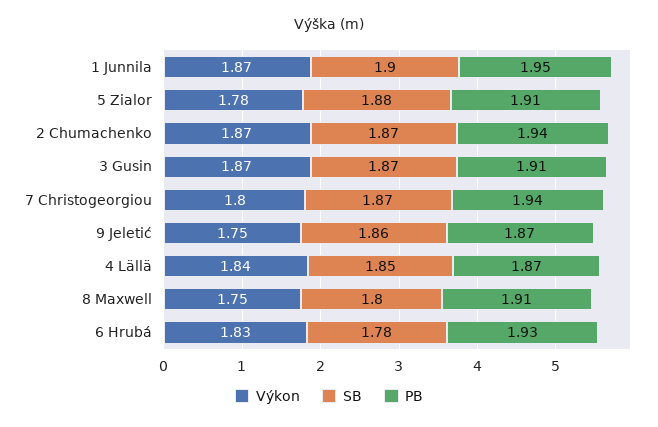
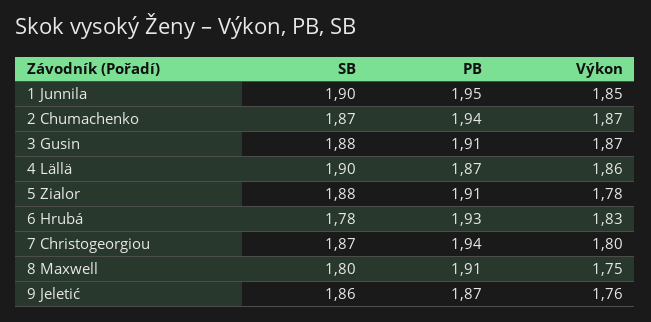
Výkon, 1 Junnila: 1.87 -> 1.85
SB, 3 Gusin: 1.87 -> 1.88
Výkon, 9 Jeletić: 1.75 -> 1.76
Výkon, 4 Lällä: 1.84 -> 1.86
SB, 4 Lällä: 1.85 -> 1.9

